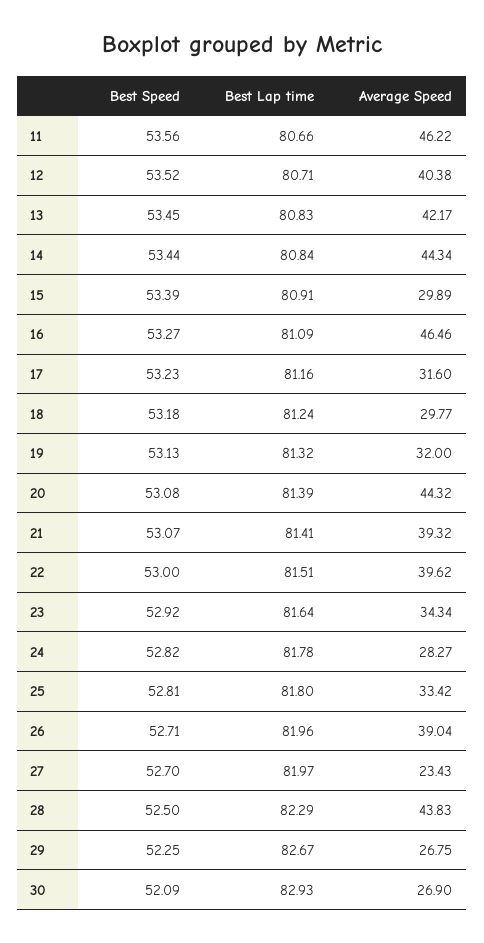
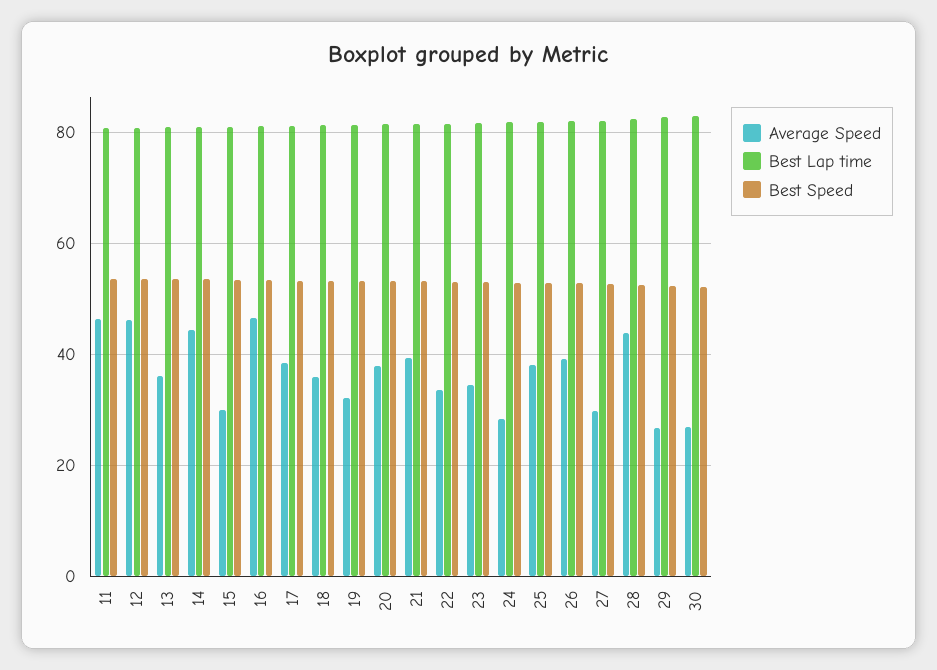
Average Speed, 12: 40.38 -> 46
Average Speed, 13: 42.17 -> 36
Average Speed, 17: 31.6 -> 38
Average Speed, 18: 29.77 -> 36
Average Speed, 20: 44.32 -> 38
Average Speed, 22: 39.62 -> 34
Average Speed, 25: 33.42 -> 38
Average Speed, 27: 23.43 -> 30

